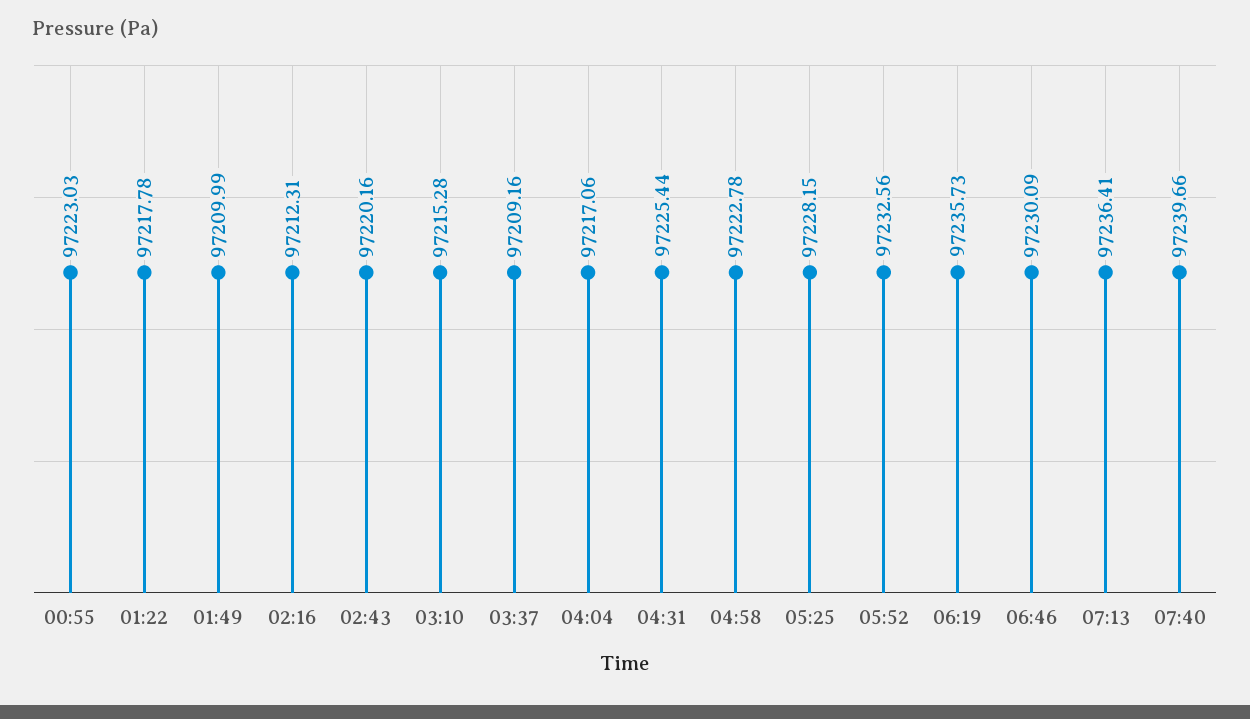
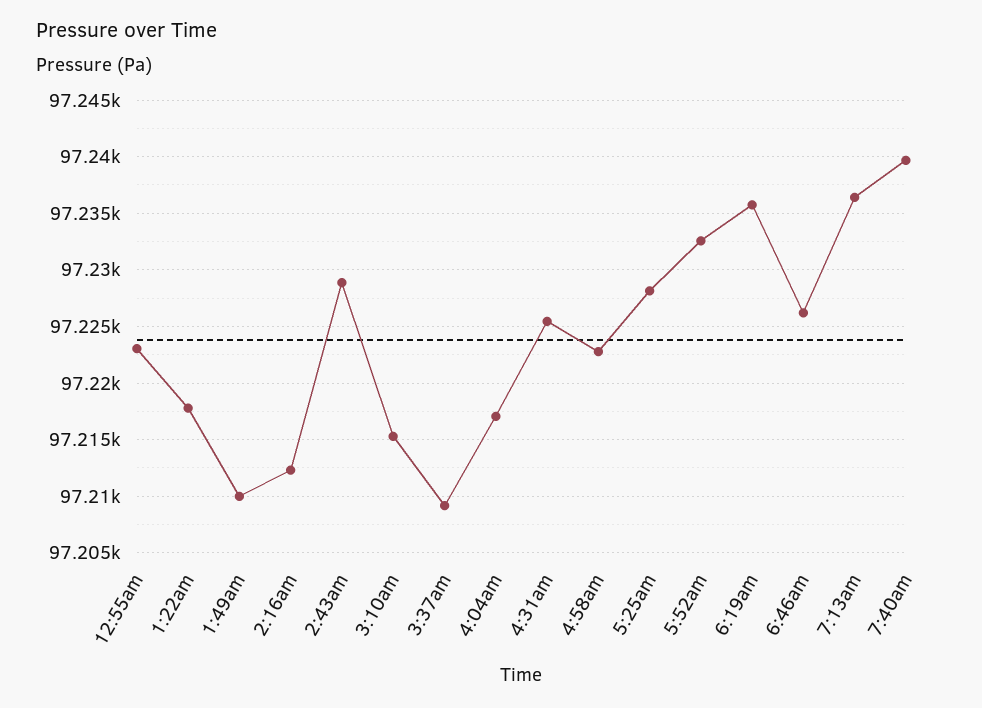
02:43: 97220.16 -> 97229
06:46: 97230.09 -> 97226

